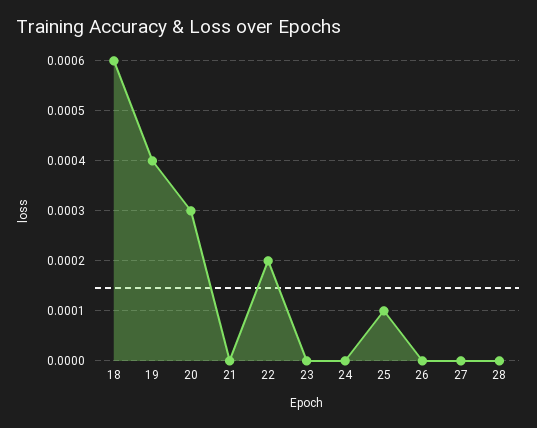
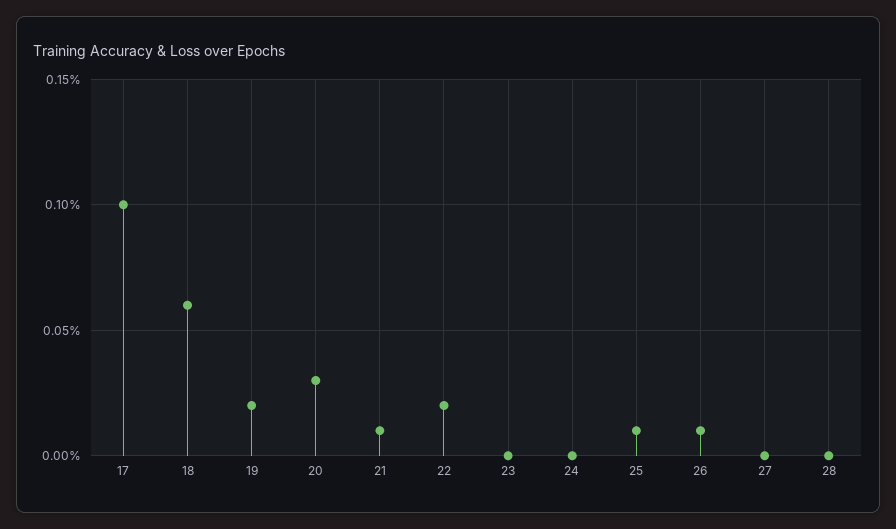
19: 0.0004 -> 0.0002
21: 0 -> 0.0001
26: 0 -> 0.0001
17: none -> 0.001

